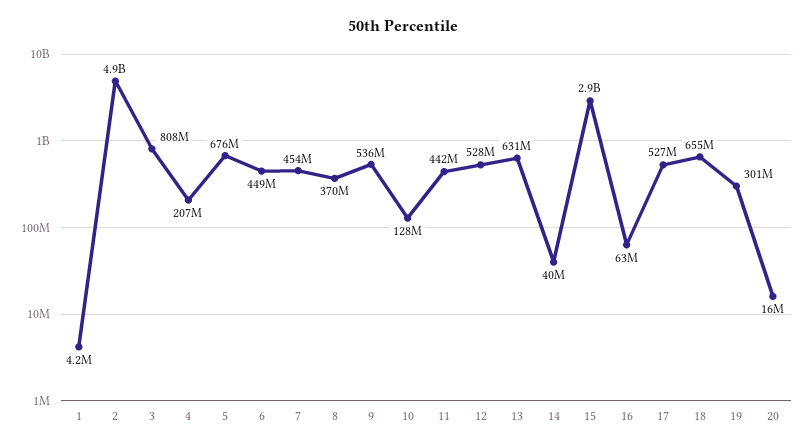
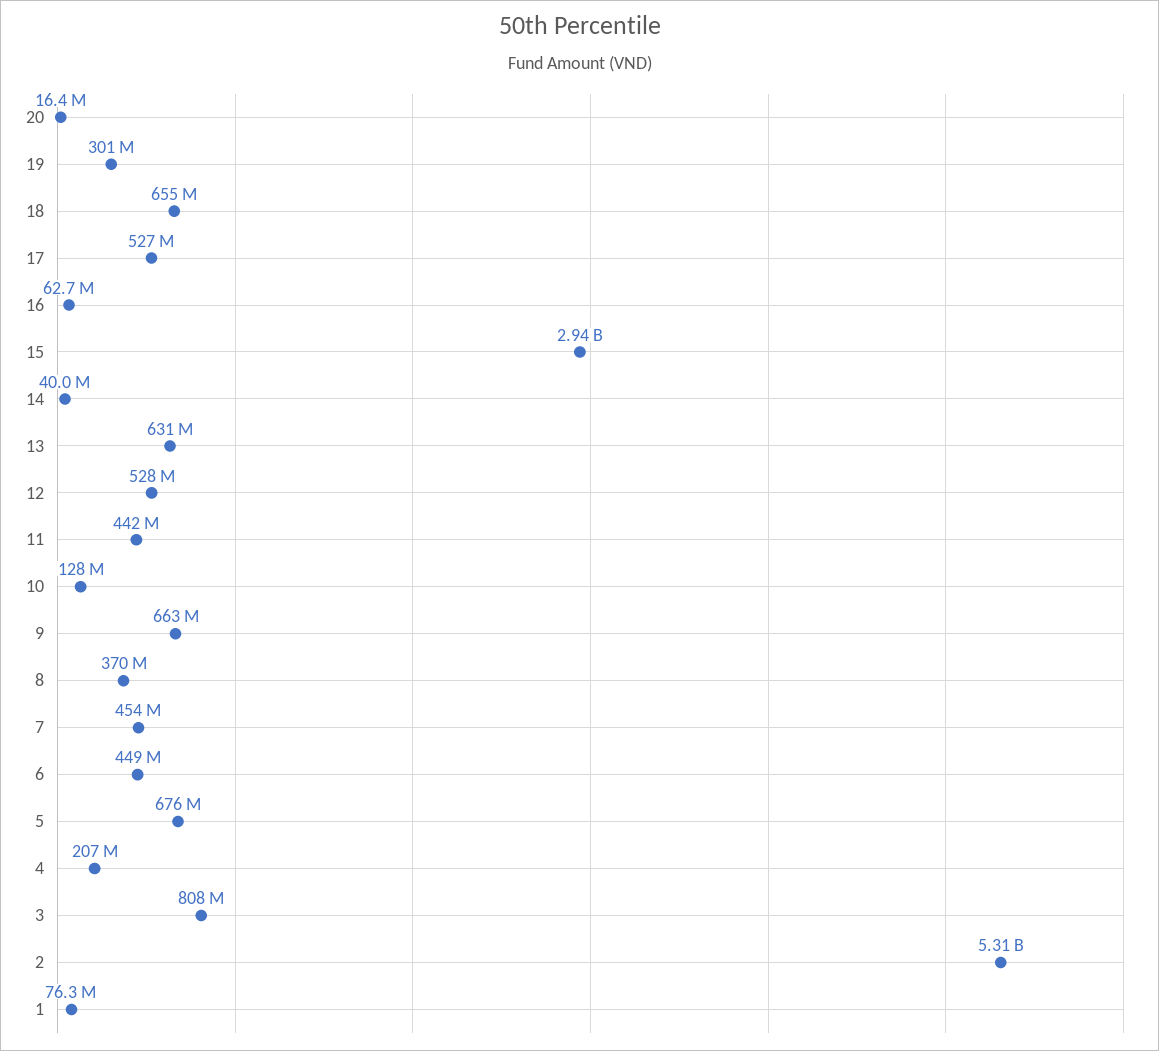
1: 4200000 -> 76300000
2: 4900000000 -> 5310000000
9: 536000000 -> 663000000

